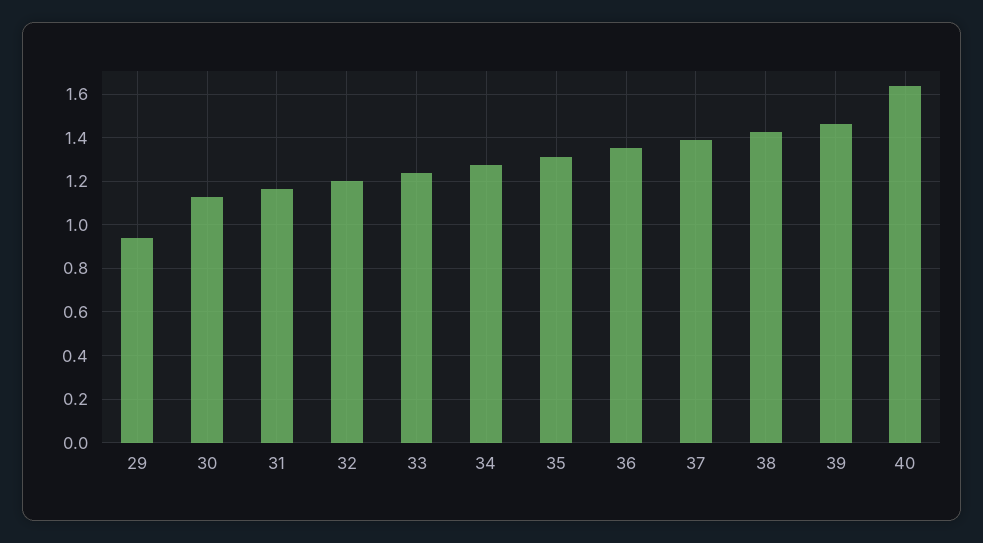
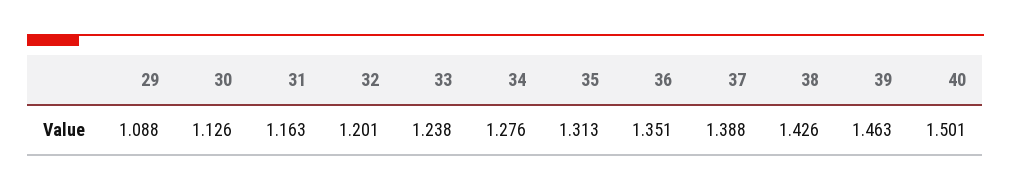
29: 0.95 -> 1.088
40: 1.65 -> 1.501

